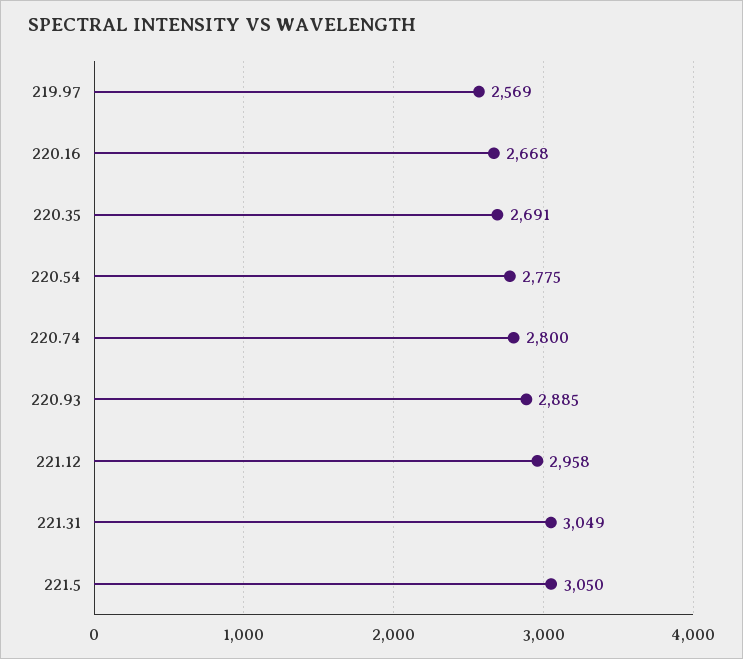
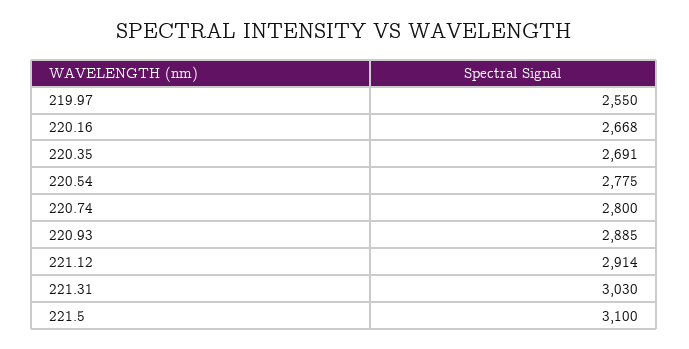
219.97: 2569 -> 2550
221.12: 2958 -> 2914
221.31: 3049 -> 3030
221.5: 3050 -> 3100

